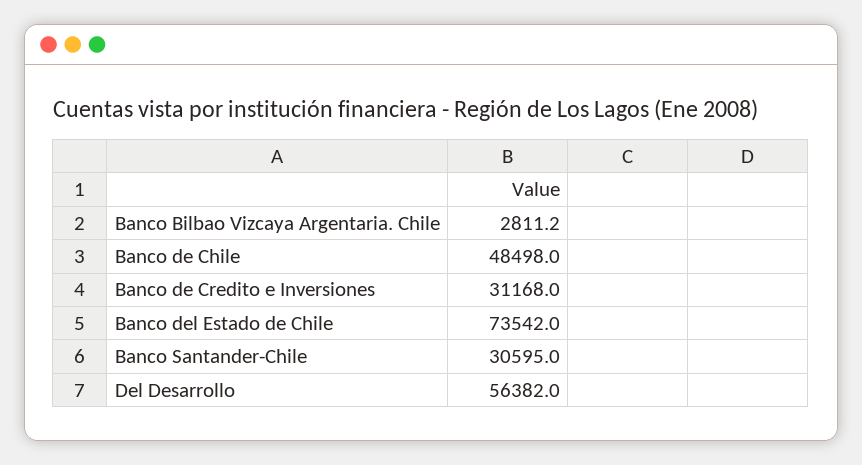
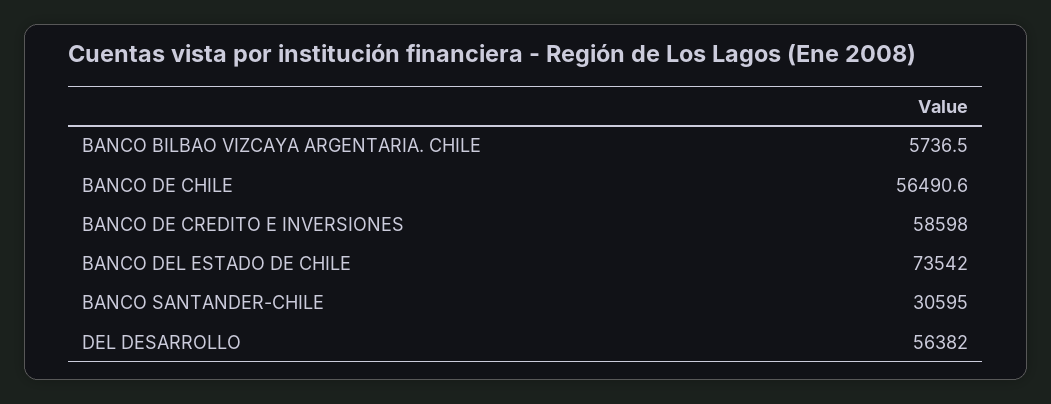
Banco Bilbao Vizcaya Argentaria. Chile: 2811.2 -> 5736.5
Banco de Chile: 48498 -> 56490.6
Banco de Credito e Inversiones: 31168 -> 58598

